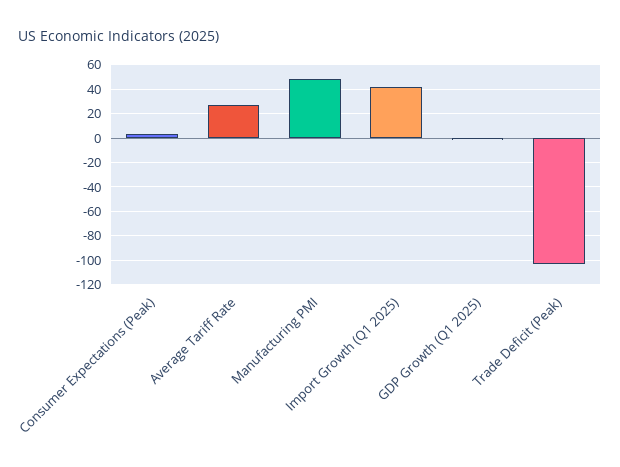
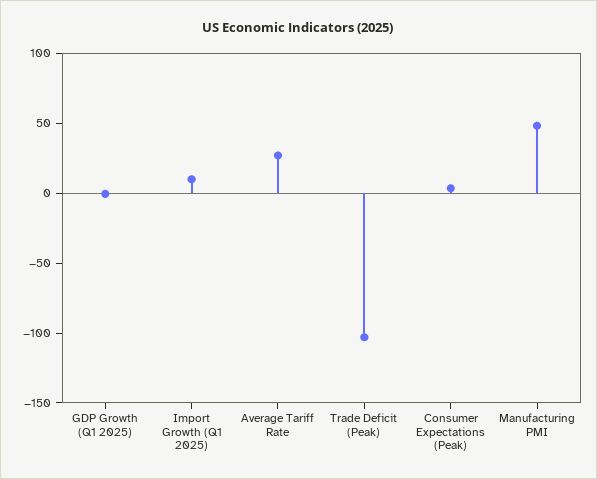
Import Growth (Q1 2025): 40 -> 10

